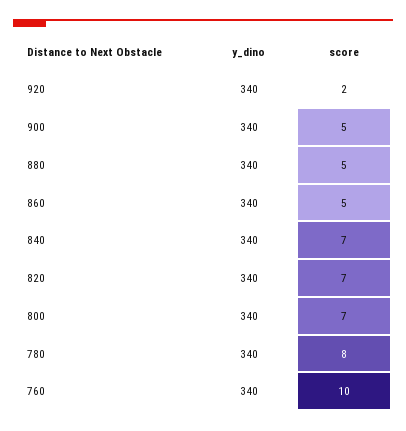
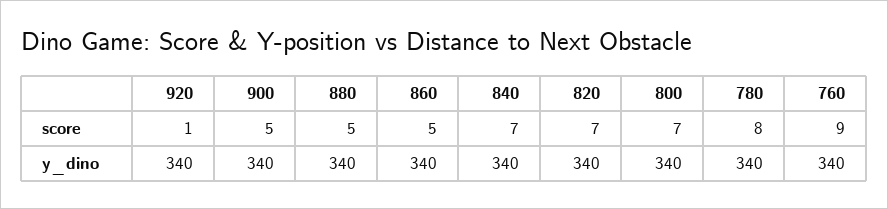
score, 920: 2 -> 1
score, 760: 10 -> 9

